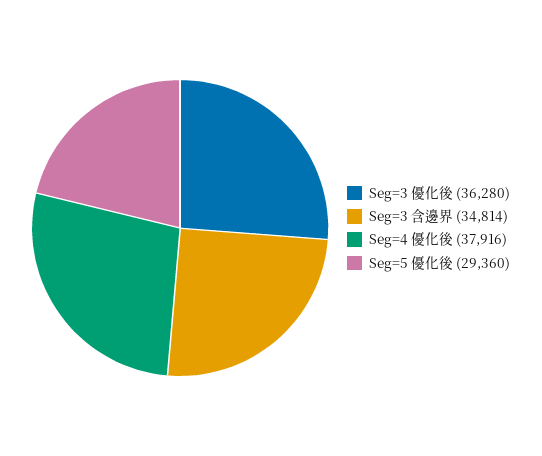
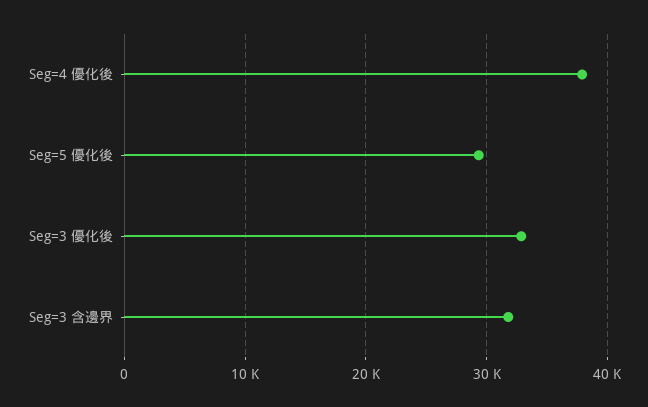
Seg=3 優化後: 36280 -> 33000
Seg=3 含邊界: 34814 -> 32000

